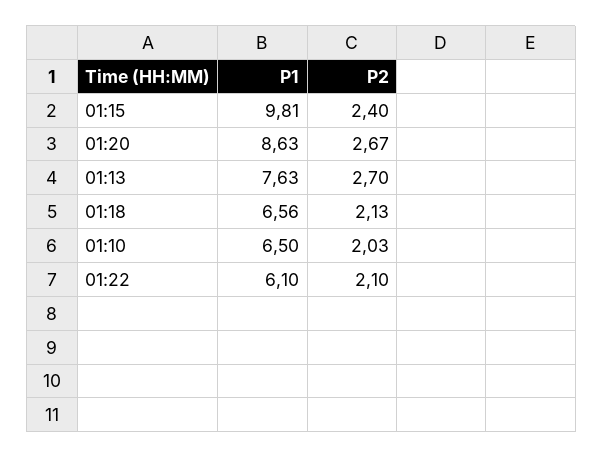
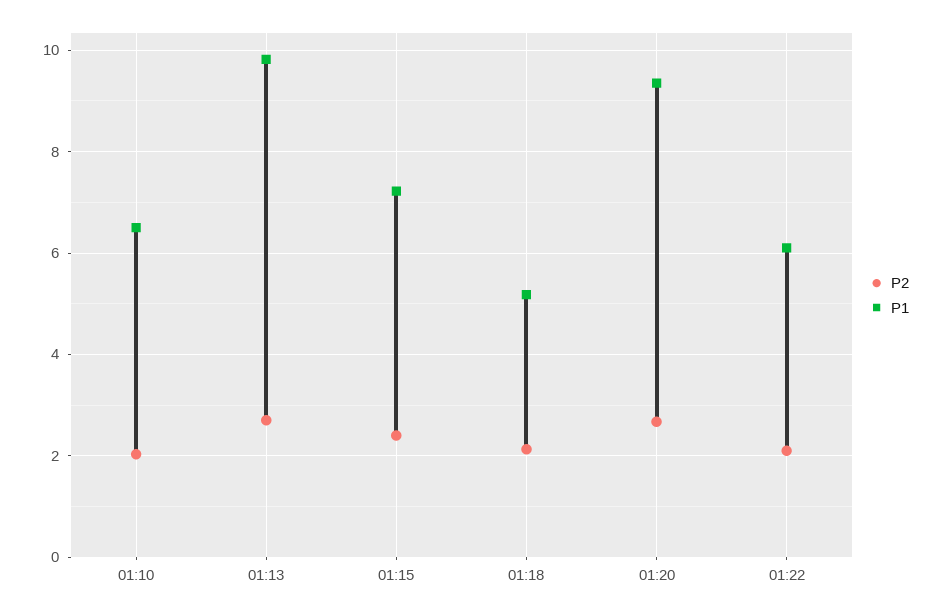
P1, 01:15: 9.81 -> 7.2
P1, 01:20: 8.63 -> 9.4
P1, 01:13: 7.63 -> 9.8
P1, 01:18: 6.56 -> 5.2

